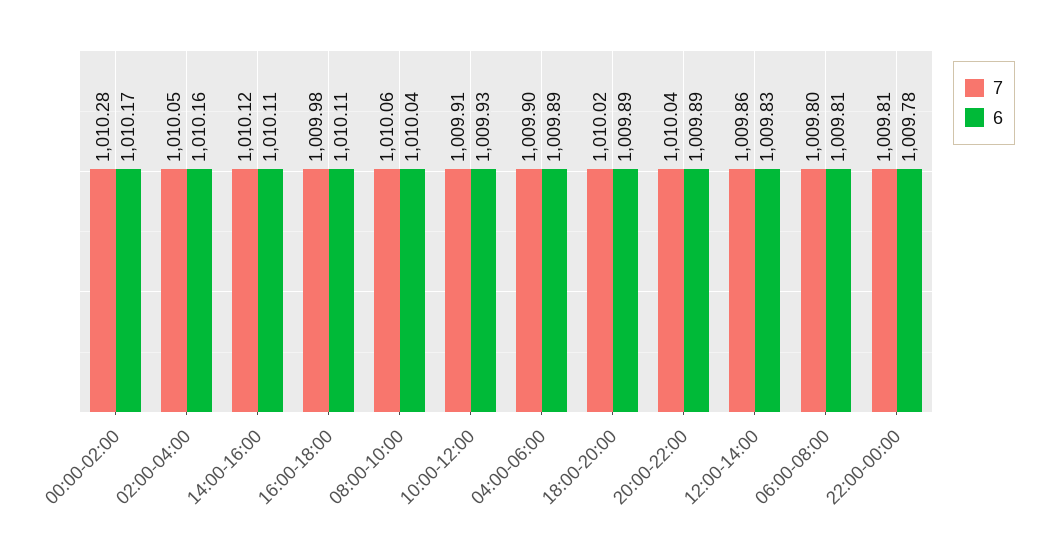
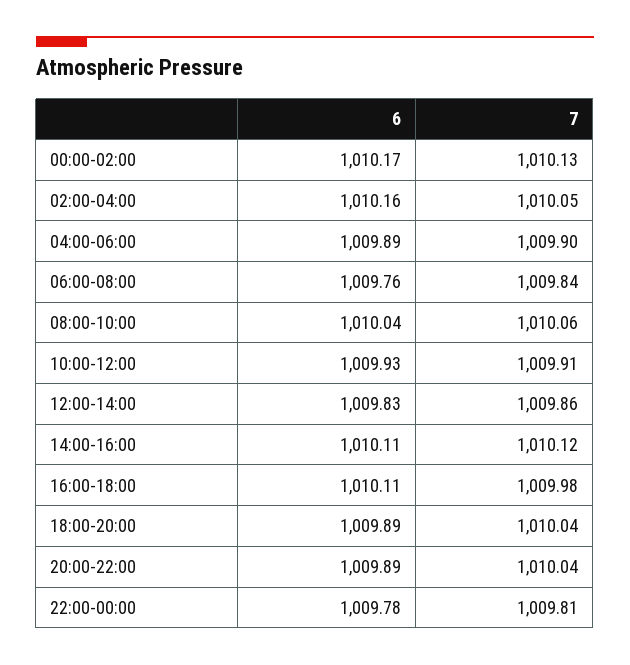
7, 00:00-02:00: 1010.28 -> 1010.13
7, 18:00-20:00: 1010.02 -> 1010.04
7, 06:00-08:00: 1009.8 -> 1009.84
6, 06:00-08:00: 1009.81 -> 1009.76

